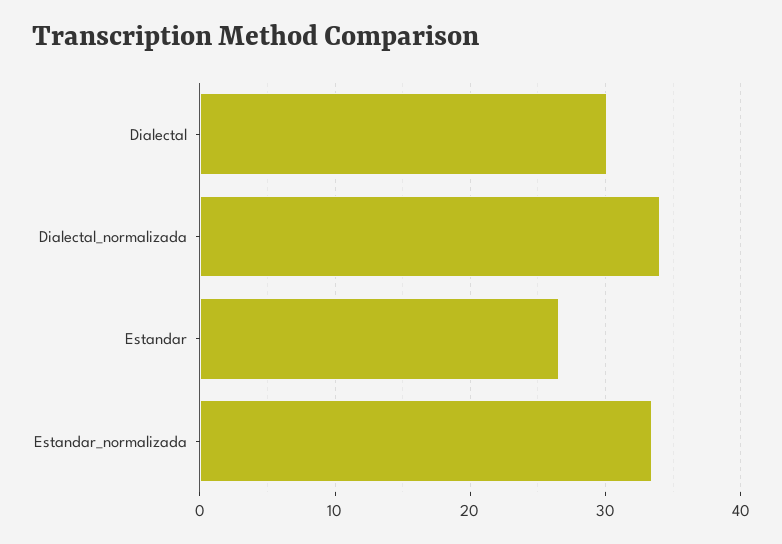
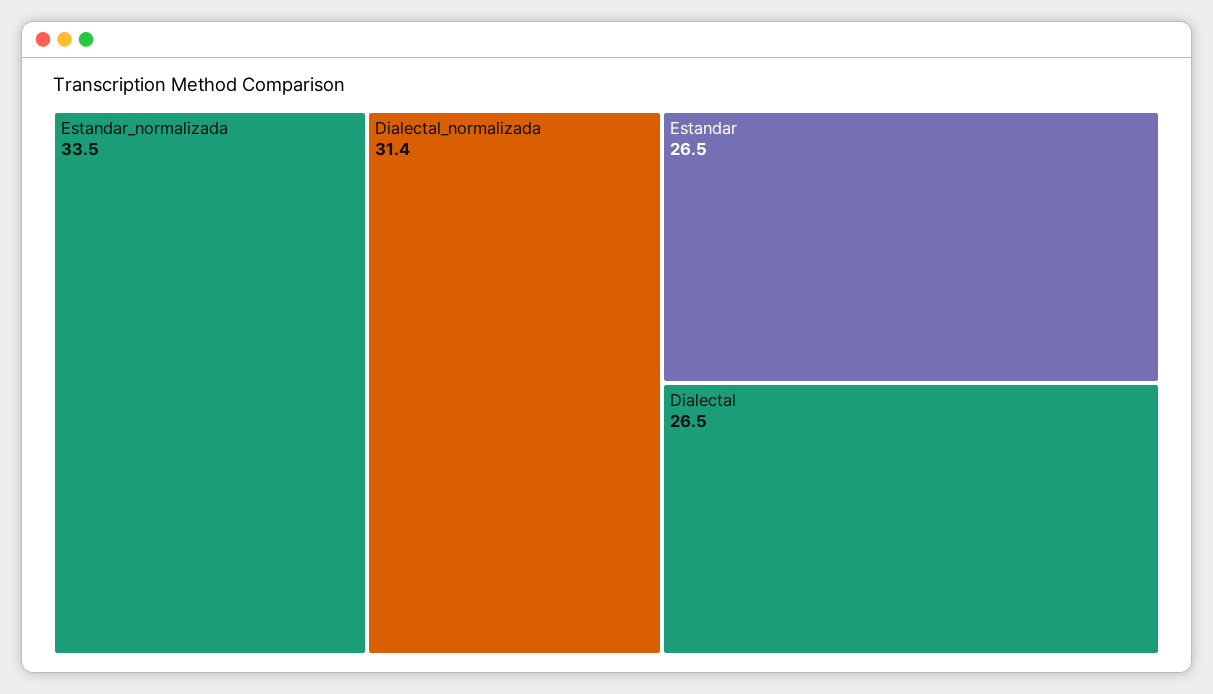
Dialectal: 30 -> 26.5
Dialectal_normalizada: 34 -> 31.4

